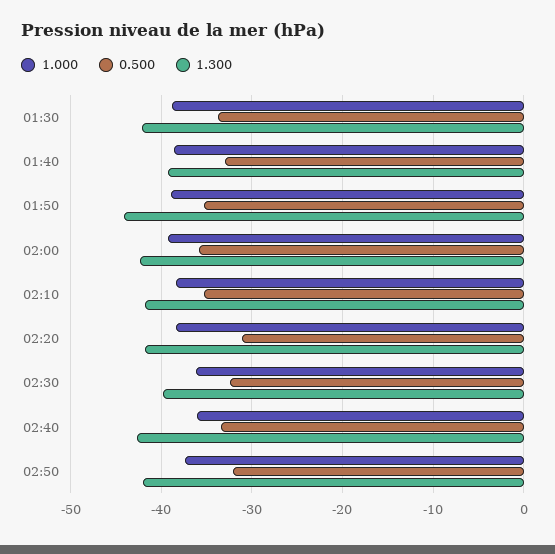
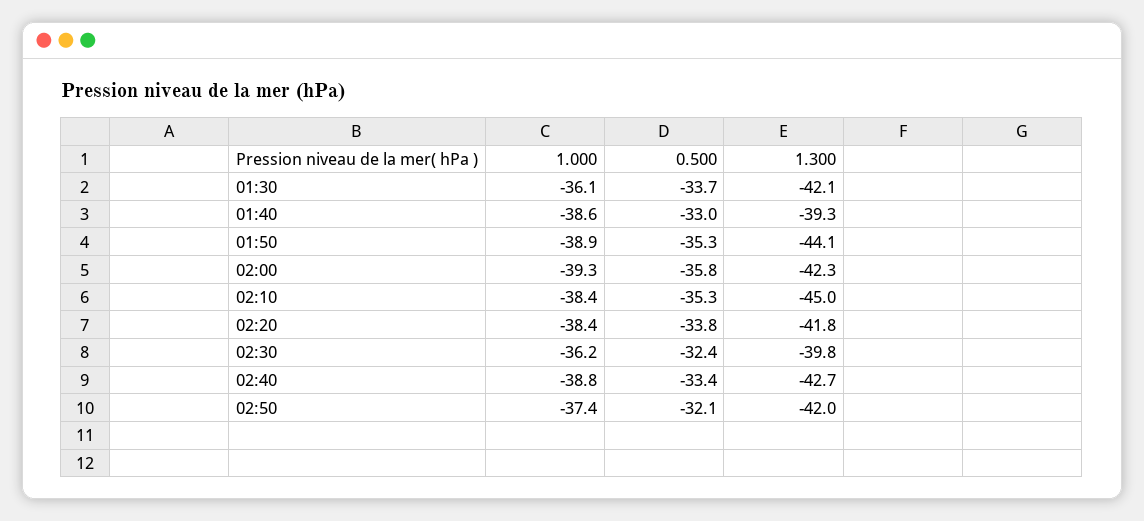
1.000, 01:30: -39 -> -36.1
1.300, 02:10: -42 -> -45
0.500, 02:20: -31 -> -33.8
1.000, 02:40: -36 -> -38.8

